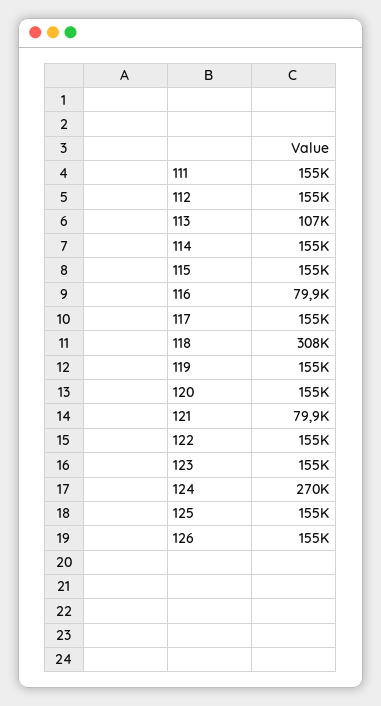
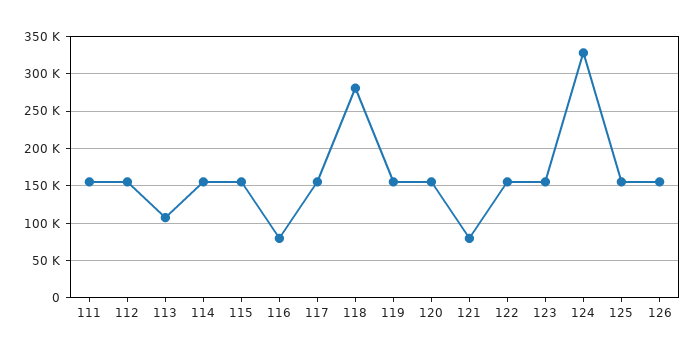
118: 308000 -> 280000
124: 270000 -> 330000

